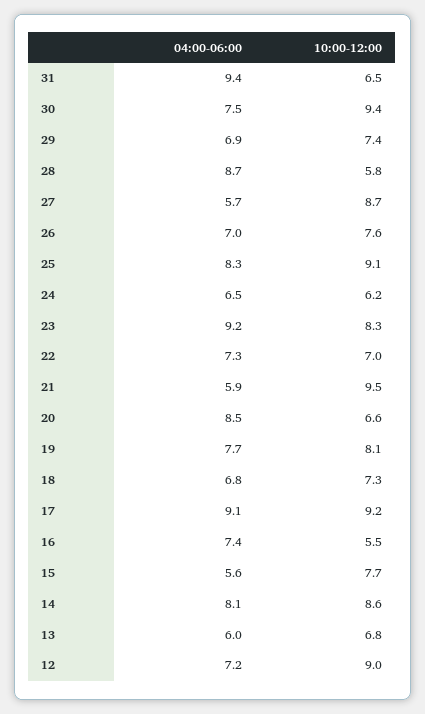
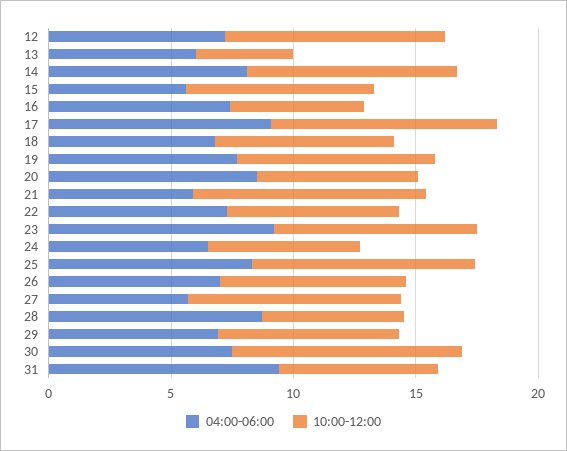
10:00-12:00, 13: 6.8 -> 4

